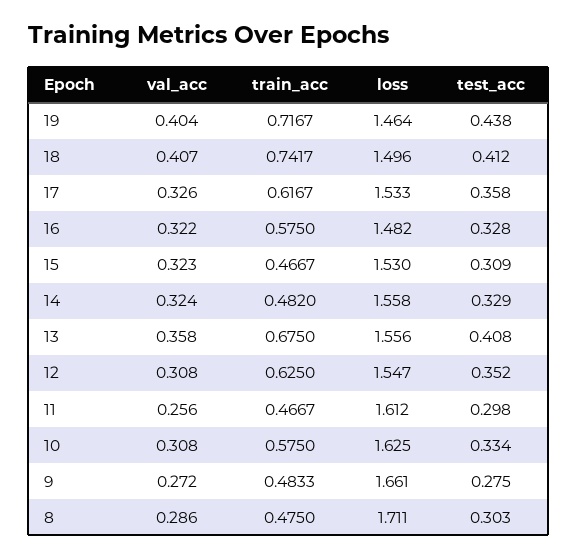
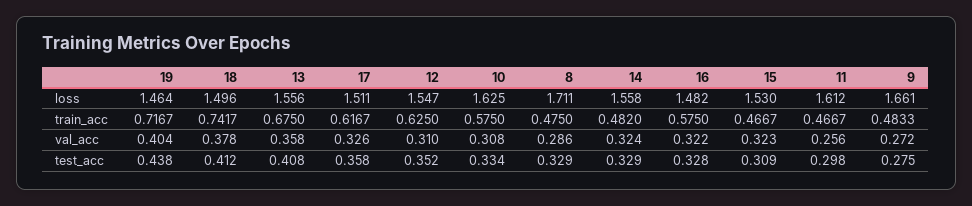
val_acc, 18: 0.407 -> 0.378
loss, 17: 1.533 -> 1.511
val_acc, 12: 0.308 -> 0.31
test_acc, 8: 0.303 -> 0.329

